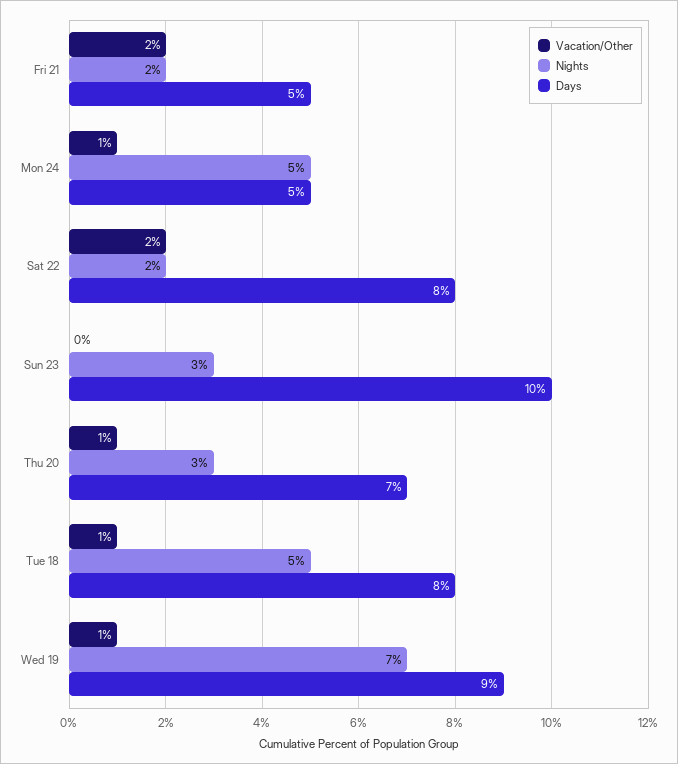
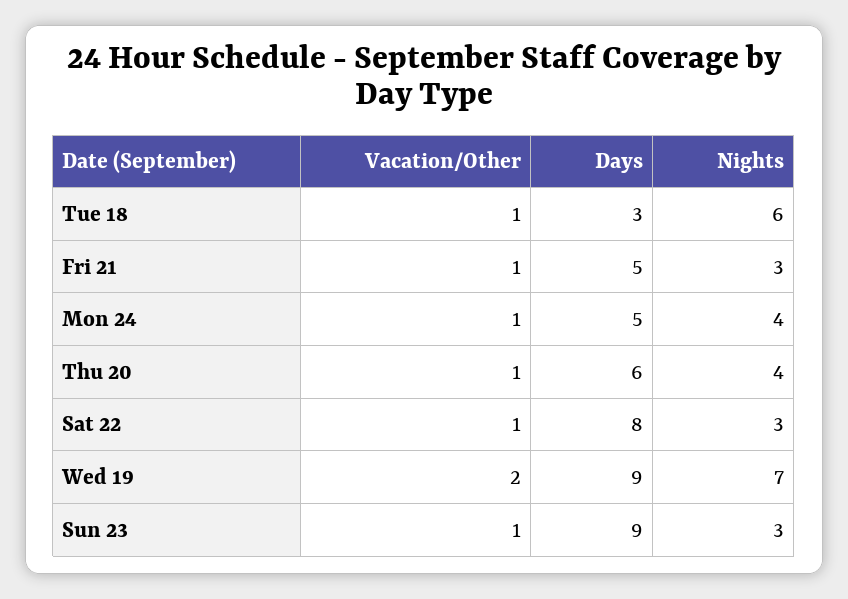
Vacation/Other, Fri 21: 2 -> 1
Nights, Fri 21: 2 -> 3
Nights, Mon 24: 5 -> 4
Vacation/Other, Sat 22: 2 -> 1
Nights, Sat 22: 2 -> 3
Vacation/Other, Sun 23: 0 -> 1
Days, Sun 23: 10 -> 9
Nights, Thu 20: 3 -> 4
Days, Thu 20: 7 -> 6
Nights, Tue 18: 5 -> 6
Days, Tue 18: 8 -> 3
Vacation/Other, Wed 19: 1 -> 2

